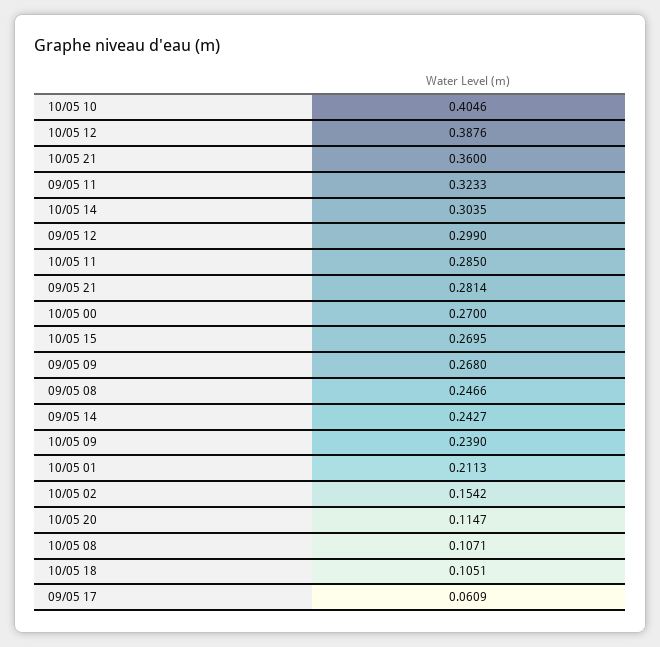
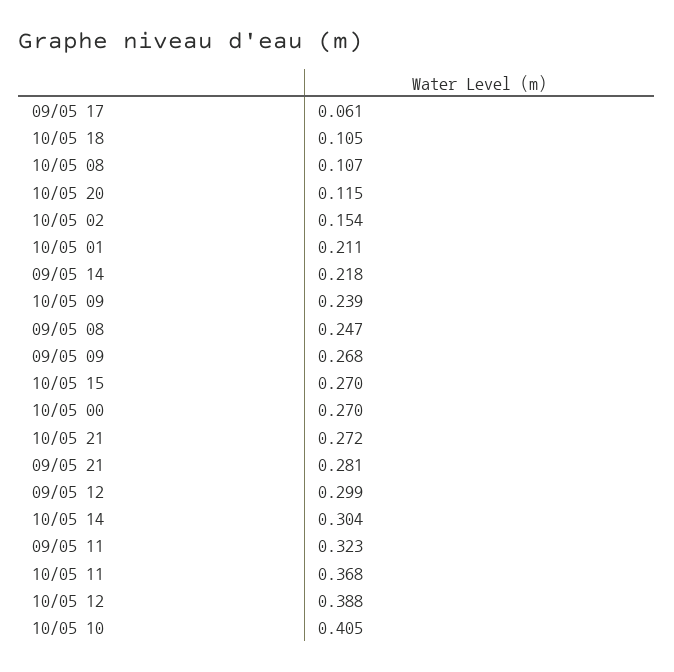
10/05 21: 0.36 -> 0.272
10/05 11: 0.285 -> 0.368
09/05 14: 0.2427 -> 0.218

